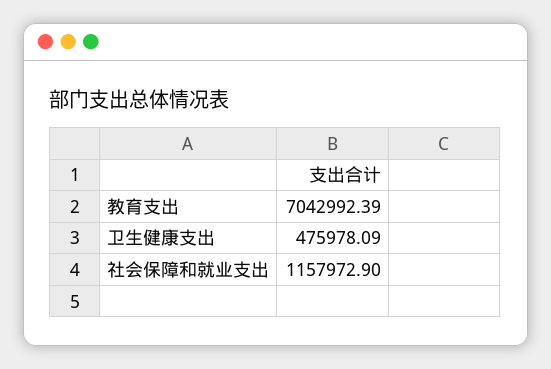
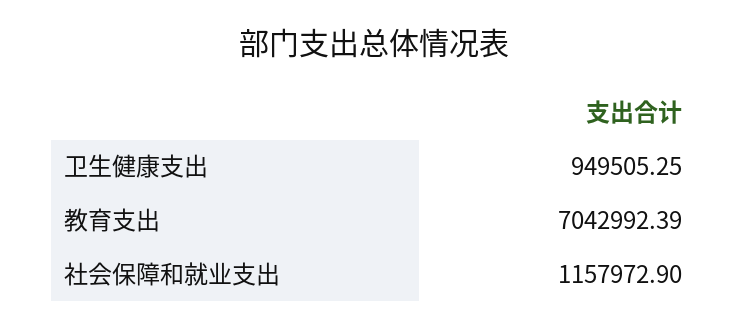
卫生健康支出: 475978.09 -> 949505.25

